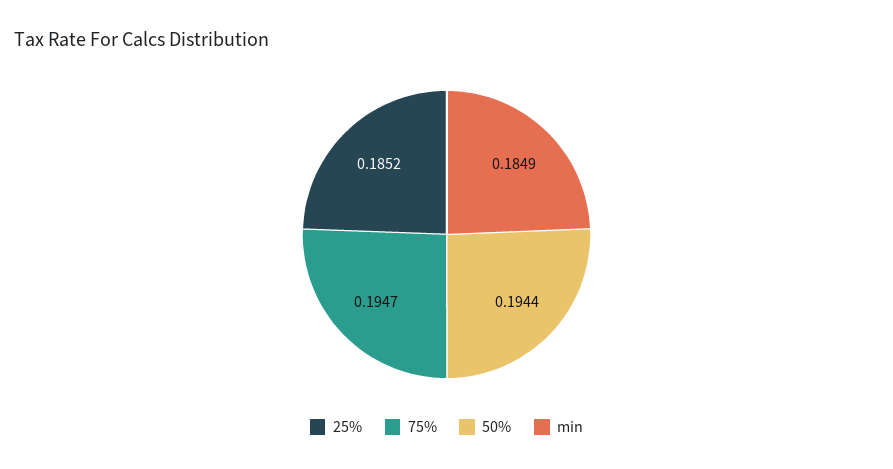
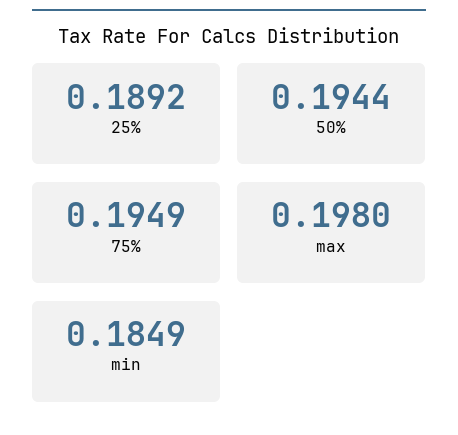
25%: 0.1852 -> 0.1892
75%: 0.1947 -> 0.1949
max: none -> 0.198

